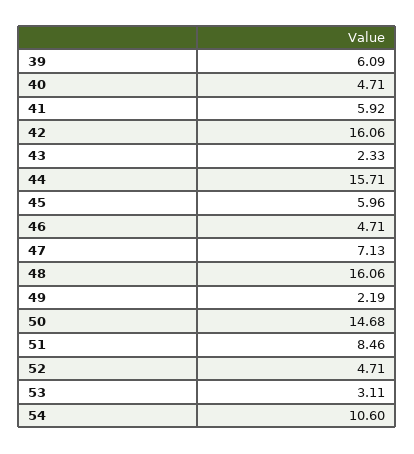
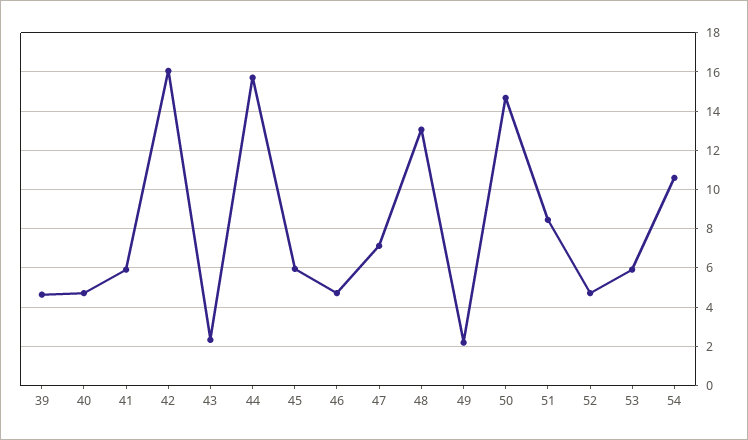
39: 6.09 -> 4.5
48: 16.06 -> 13
53: 3.11 -> 6

